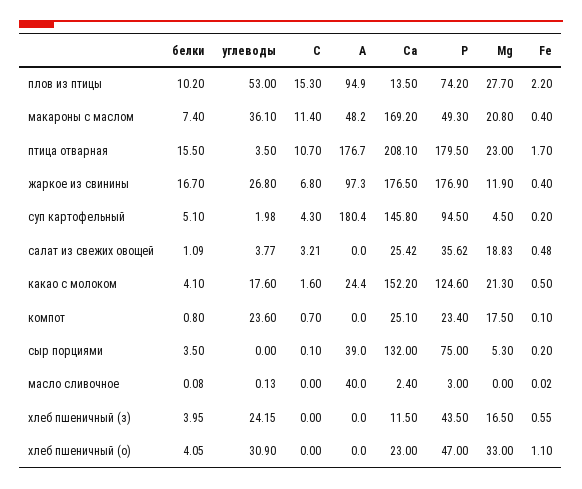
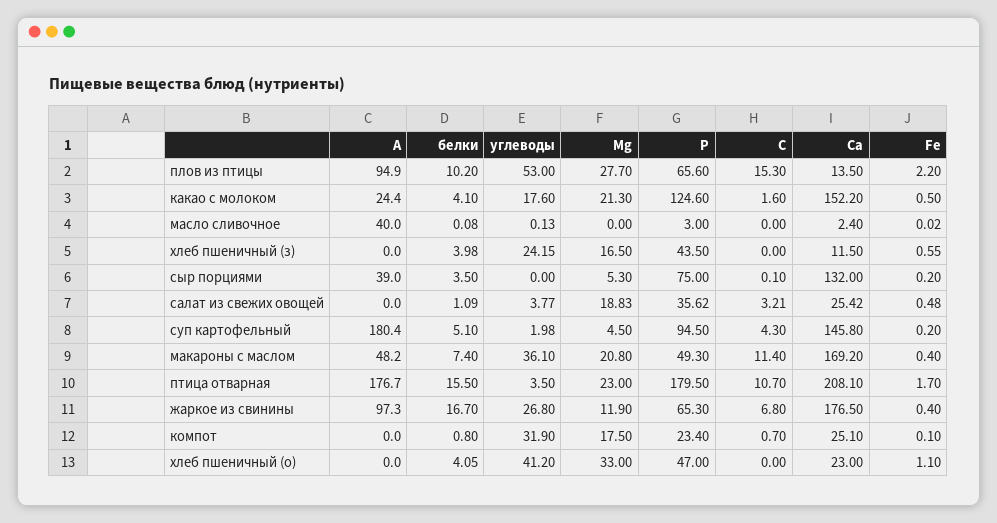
Р, плов из птицы: 74.2 -> 65.6
Р, жаркое из свинины: 176.9 -> 65.3
углеводы, компот: 23.6 -> 31.9
белки, хлеб пшеничный (з): 3.95 -> 3.98
углеводы, хлеб пшеничный (о): 30.9 -> 41.2

